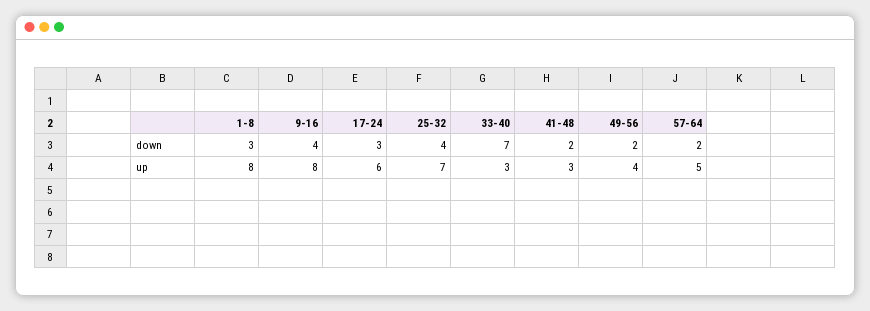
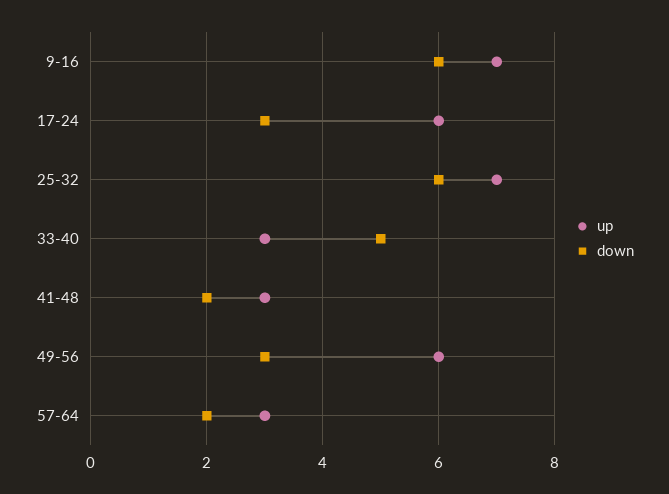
down, 1-8: 3 -> none
down, 9-16: 4 -> 6
down, 25-32: 4 -> 6
down, 33-40: 7 -> 5
down, 49-56: 2 -> 3
up, 1-8: 8 -> none
up, 9-16: 8 -> 7
up, 49-56: 4 -> 6
up, 57-64: 5 -> 3

